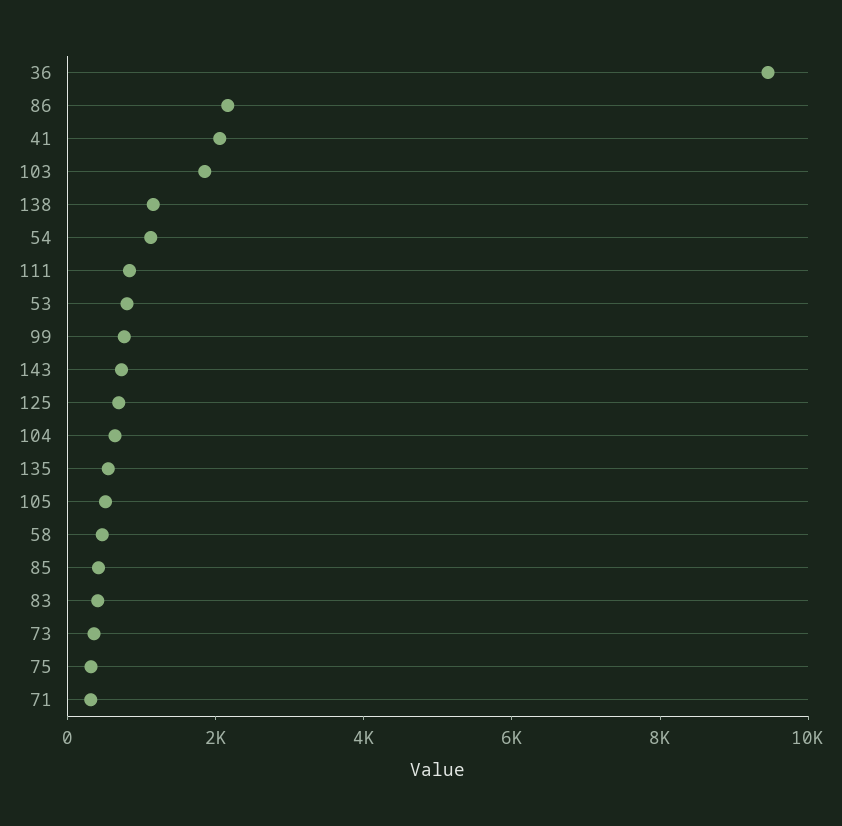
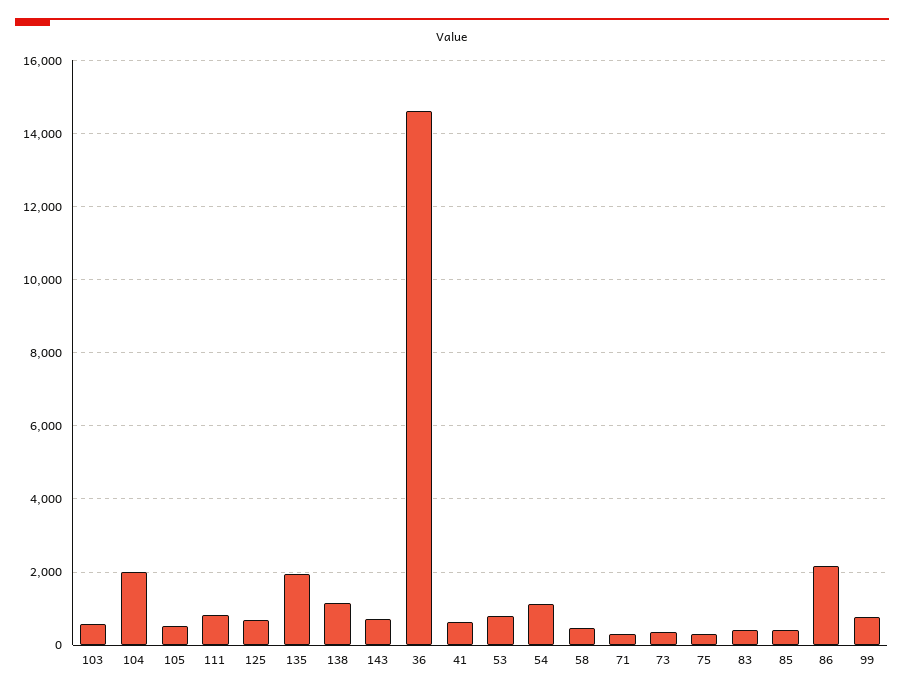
36: 9500 -> 14600
41: 2000 -> 600
103: 2000 -> 600
104: 500 -> 2000
135: 500 -> 2000

